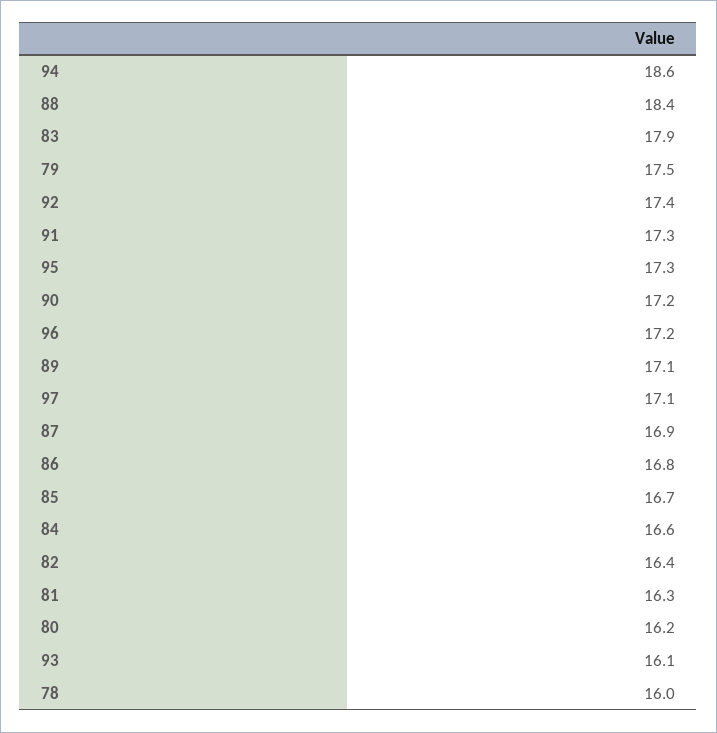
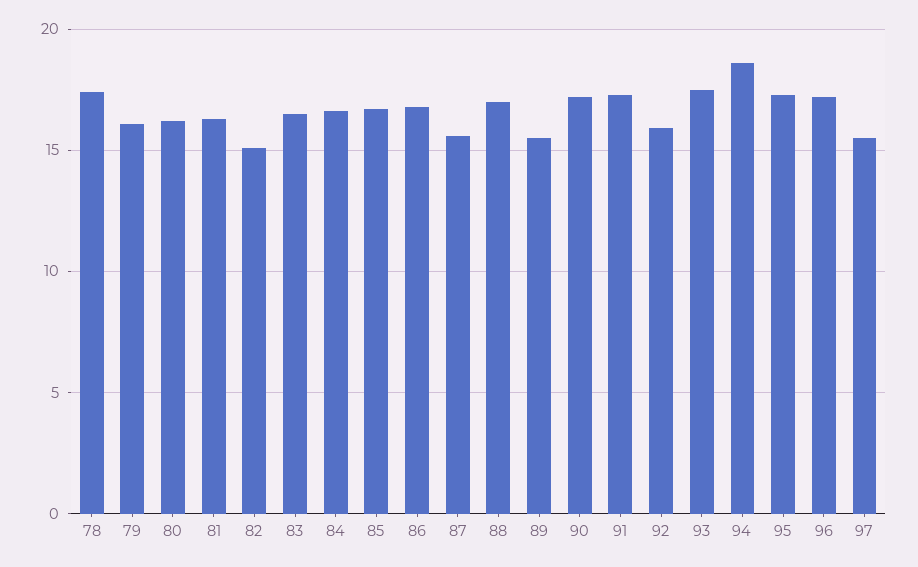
88: 18.4 -> 17
83: 17.9 -> 16.5
79: 17.5 -> 16
92: 17.4 -> 16
89: 17.1 -> 15.5
97: 17.1 -> 15.5
87: 16.9 -> 15.5
82: 16.4 -> 15
93: 16.1 -> 17.5
78: 16 -> 17.5

